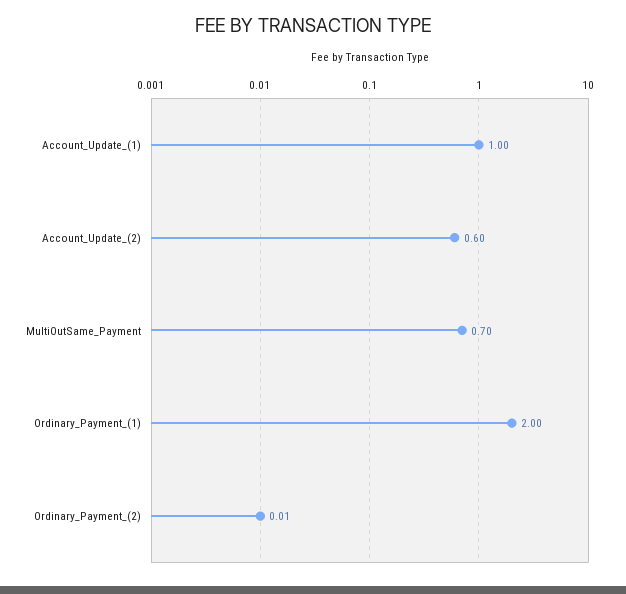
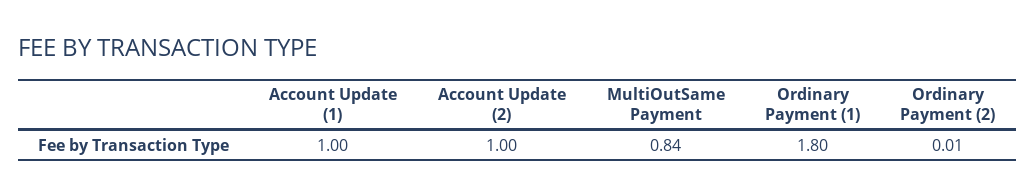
Account_Update_(2): 0.6 -> 1
MultiOutSame_Payment: 0.7 -> 0.84
Ordinary_Payment_(1): 2 -> 1.8

